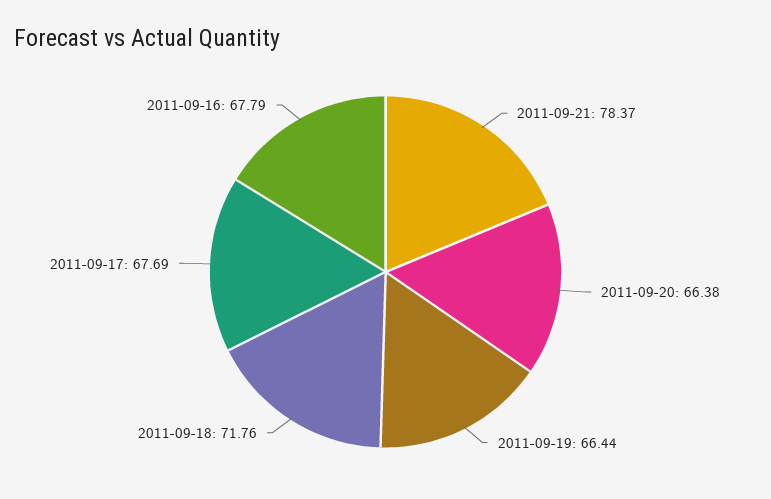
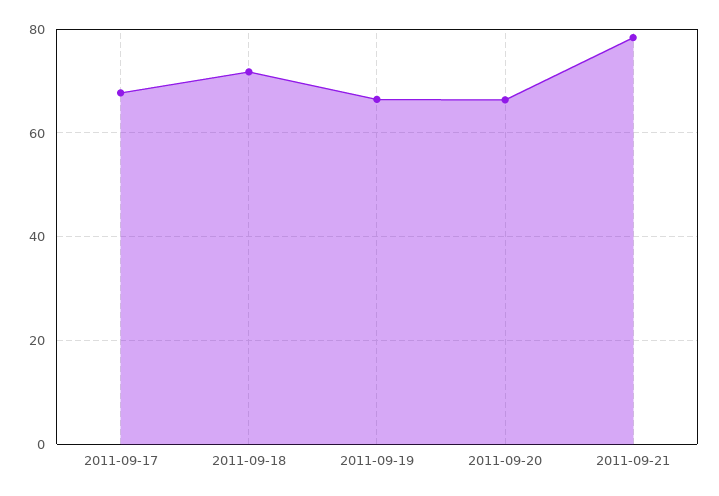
2011-09-16: 67.79 -> none

